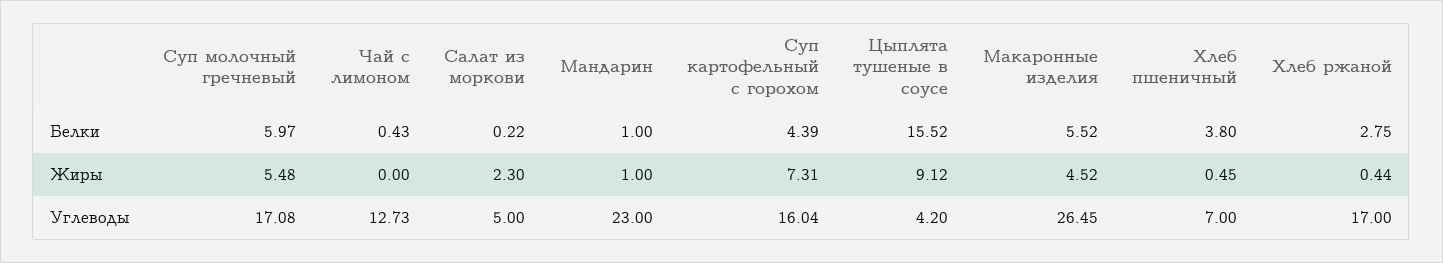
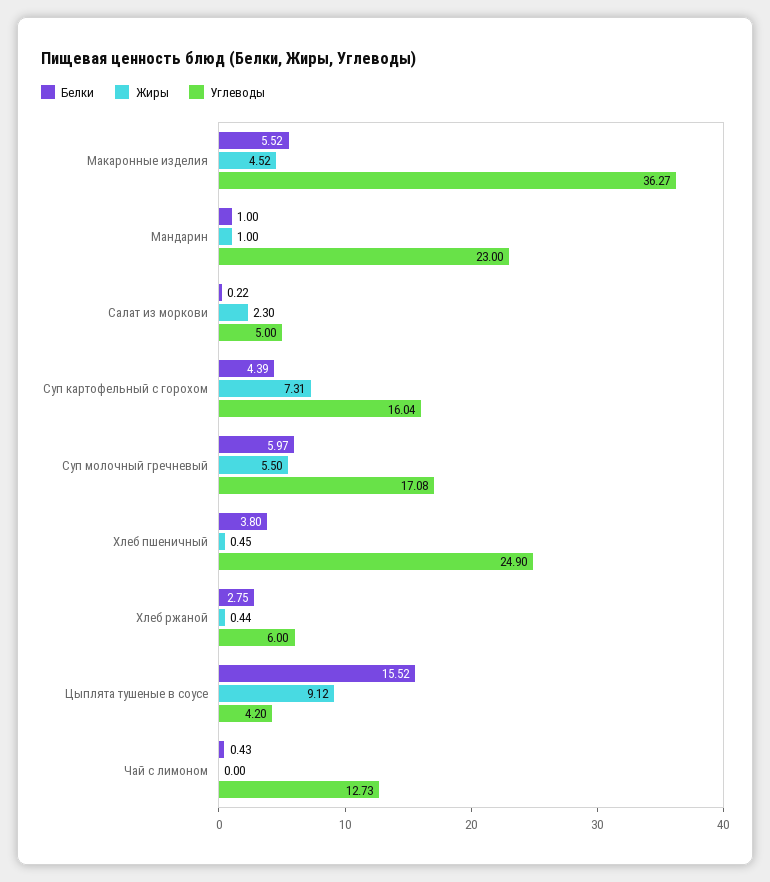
Жиры, Суп молочный гречневый: 5.48 -> 5.5
Углеводы, Макаронные изделия: 26.45 -> 36.27
Углеводы, Хлеб пшеничный: 7 -> 24.9
Углеводы, Хлеб ржаной: 17 -> 6

